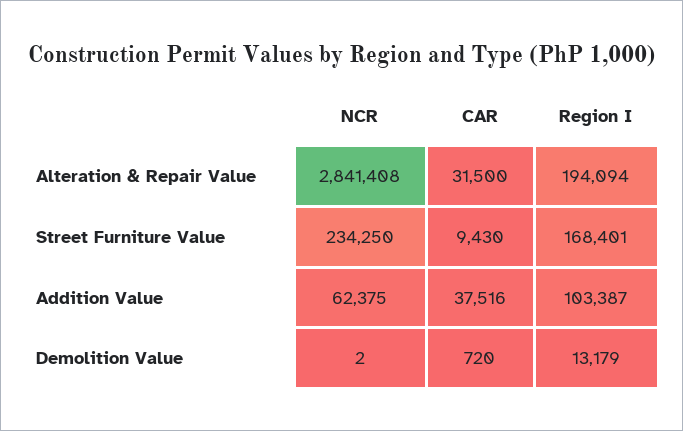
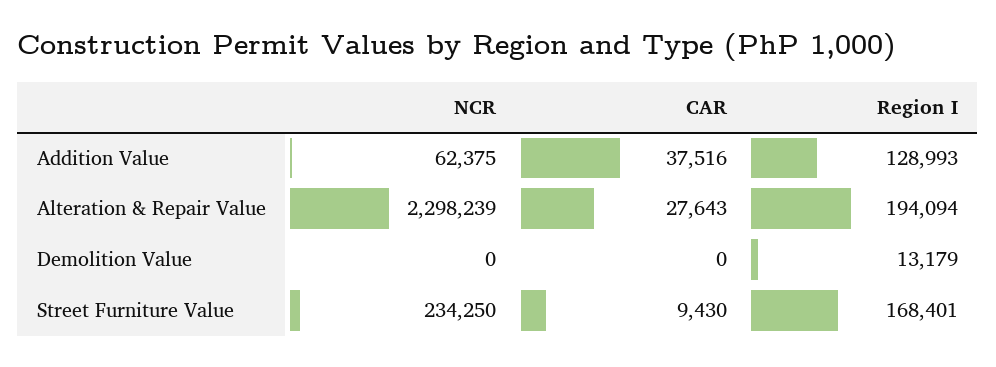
NCR, Alteration & Repair Value: 2841408 -> 2298239
CAR, Alteration & Repair Value: 31500 -> 27643
Region I, Addition Value: 103387 -> 128993
NCR, Demolition Value: 2 -> 0
CAR, Demolition Value: 720 -> 0

